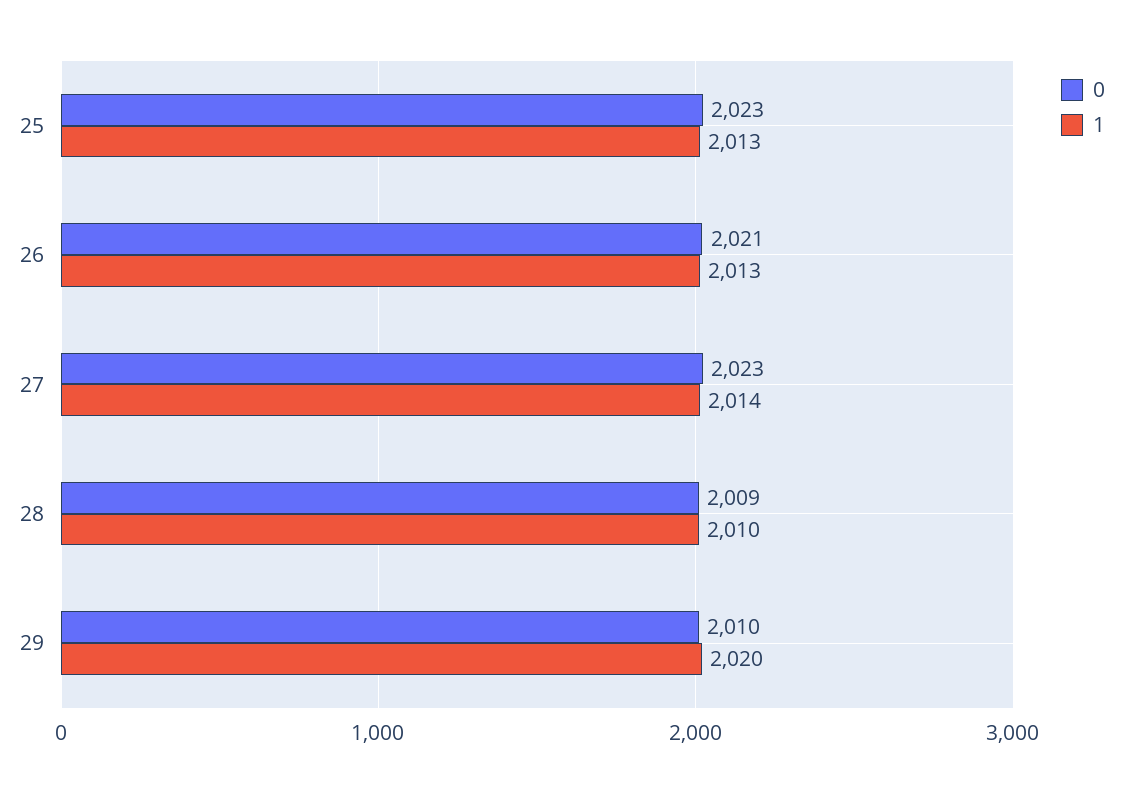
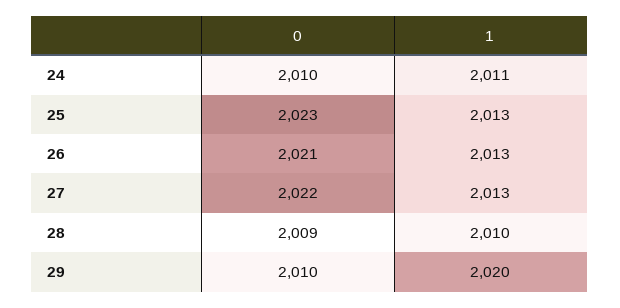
0, 27: 2023 -> 2022
1, 27: 2014 -> 2013
0, 24: none -> 2010
1, 24: none -> 2011

